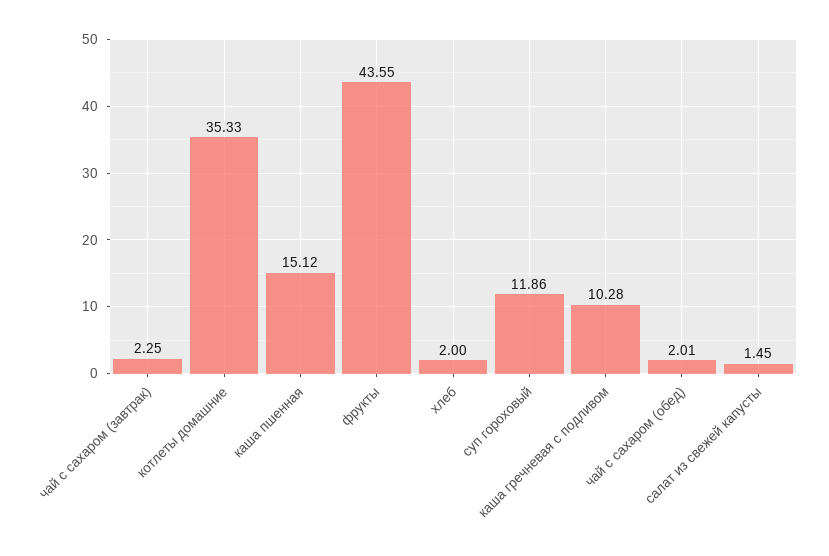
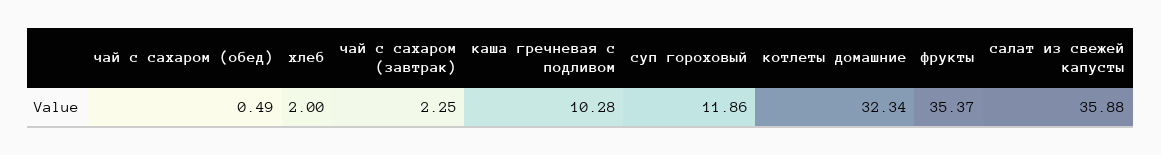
котлеты домашние: 35.33 -> 32.34
каша пшенная: 15.12 -> none
фрукты: 43.55 -> 35.37
чай с сахаром (обед): 2.01 -> 0.49
салат из свежей капусты: 1.45 -> 35.88

